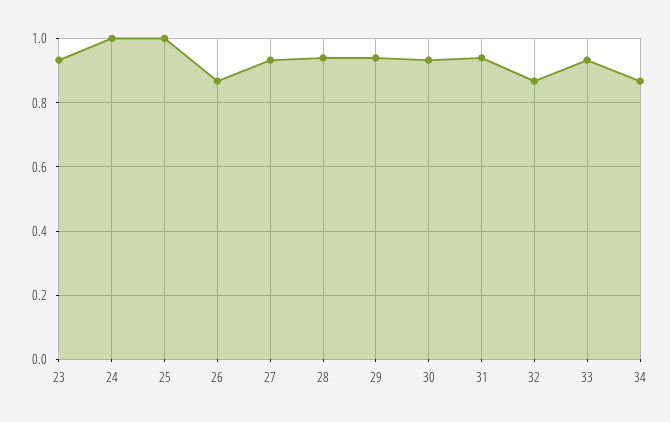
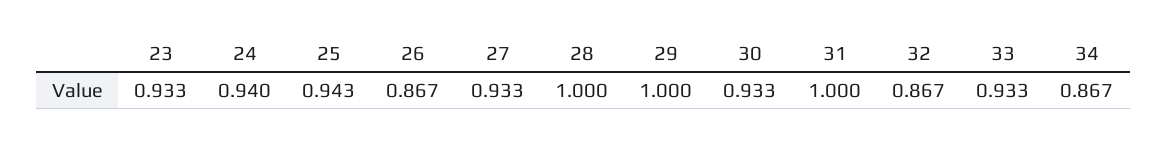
24: 1 -> 0.94
25: 1 -> 0.943
28: 0.94 -> 1
29: 0.94 -> 1
31: 0.94 -> 1

